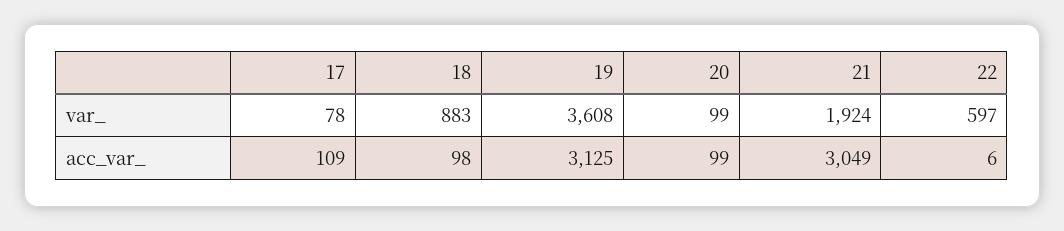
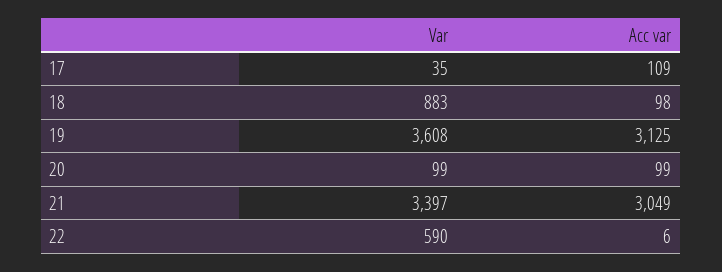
17, var_: 78 -> 35
21, var_: 1924 -> 3397
22, var_: 597 -> 590

